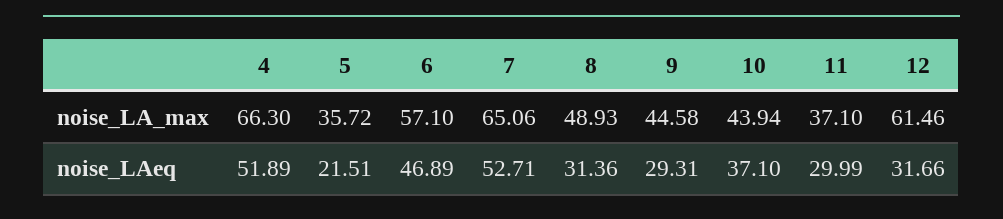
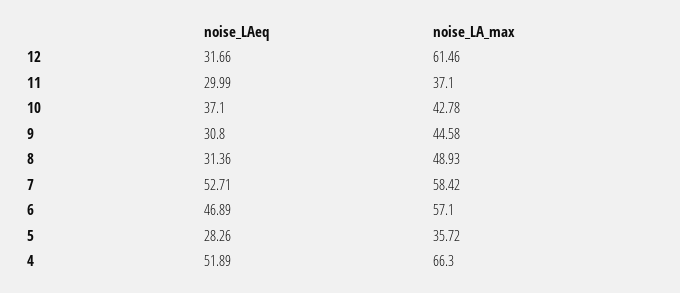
7, noise_LA_max: 65.06 -> 58.42
10, noise_LA_max: 43.94 -> 42.78
5, noise_LAeq: 21.51 -> 28.26
9, noise_LAeq: 29.31 -> 30.8

